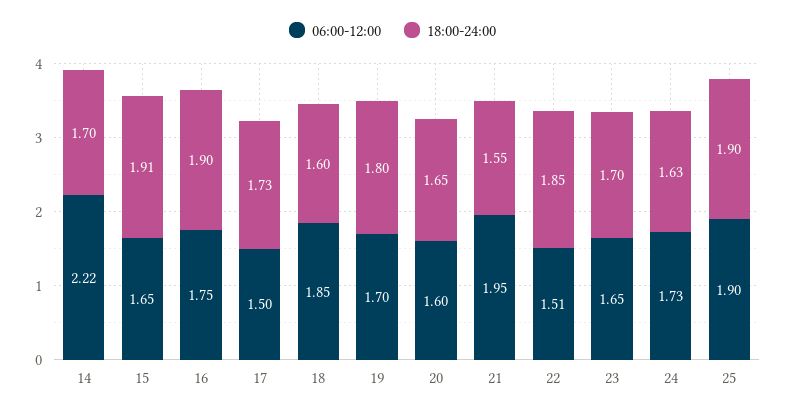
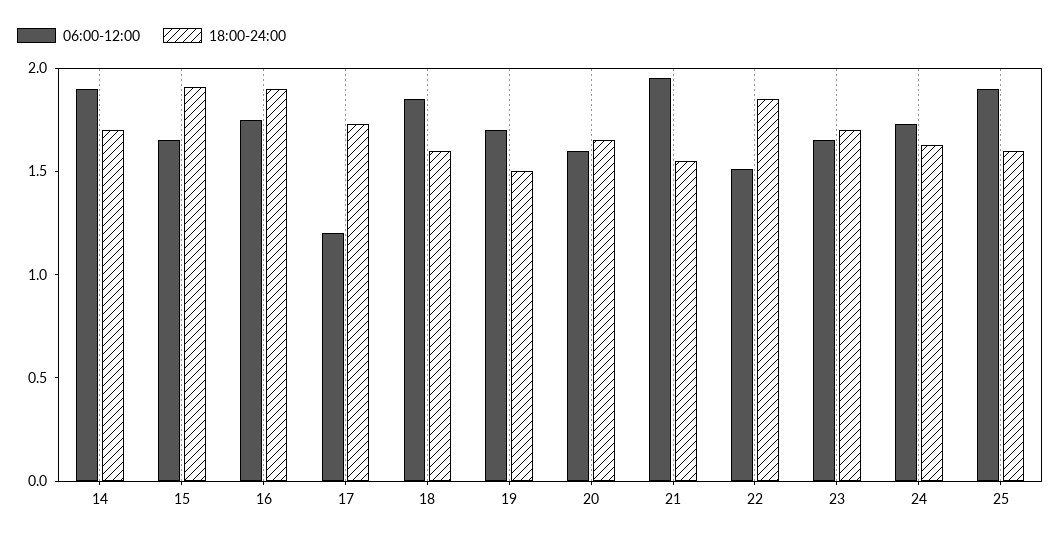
06:00-12:00, 14: 2.22 -> 1.9
06:00-12:00, 17: 1.5 -> 1.2
18:00-24:00, 19: 1.8 -> 1.5
18:00-24:00, 25: 1.9 -> 1.6

